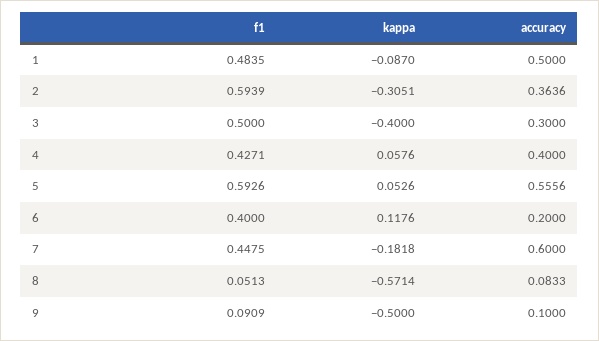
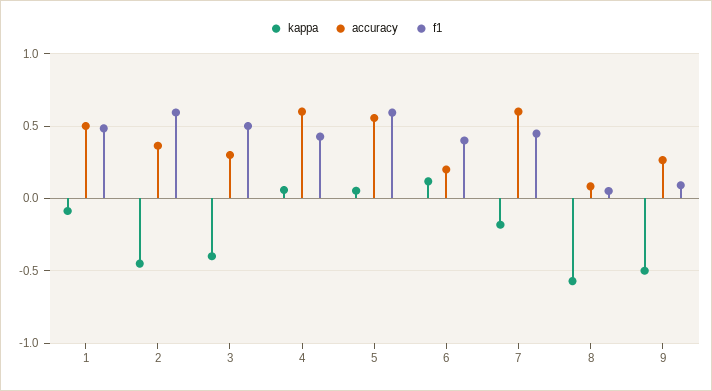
kappa, 2: -0.3051 -> -0.45
accuracy, 4: 0.4 -> 0.6
accuracy, 9: 0.1 -> 0.25

